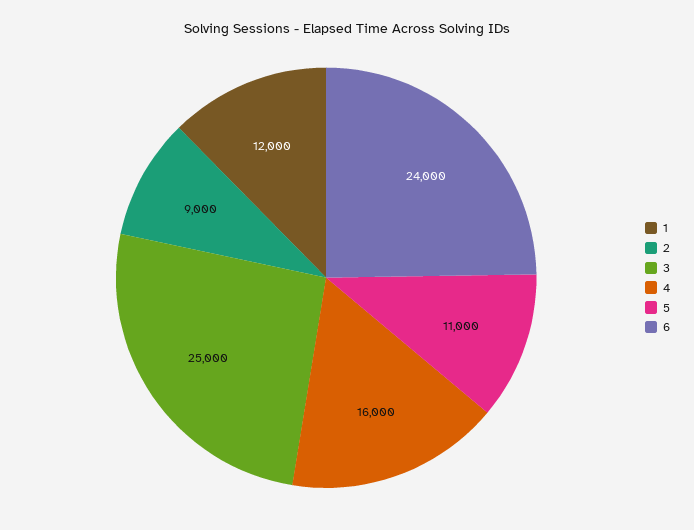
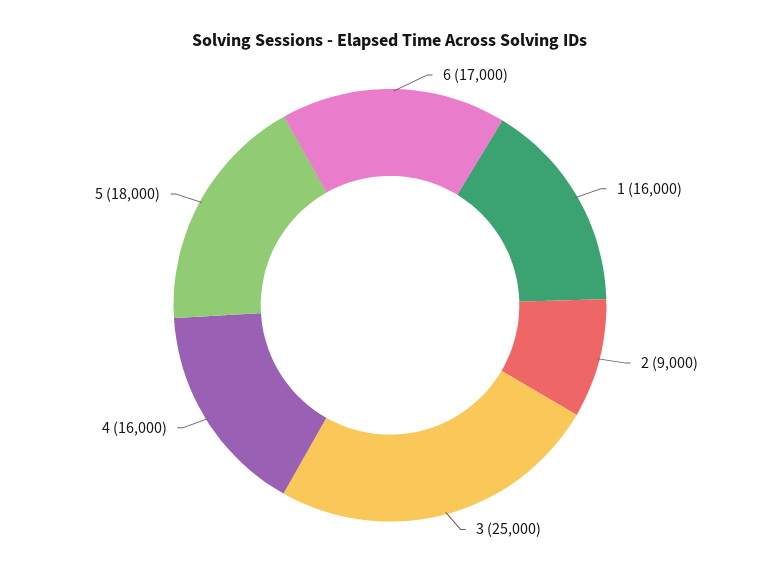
1: 12000 -> 16000
5: 11000 -> 18000
6: 24000 -> 17000

